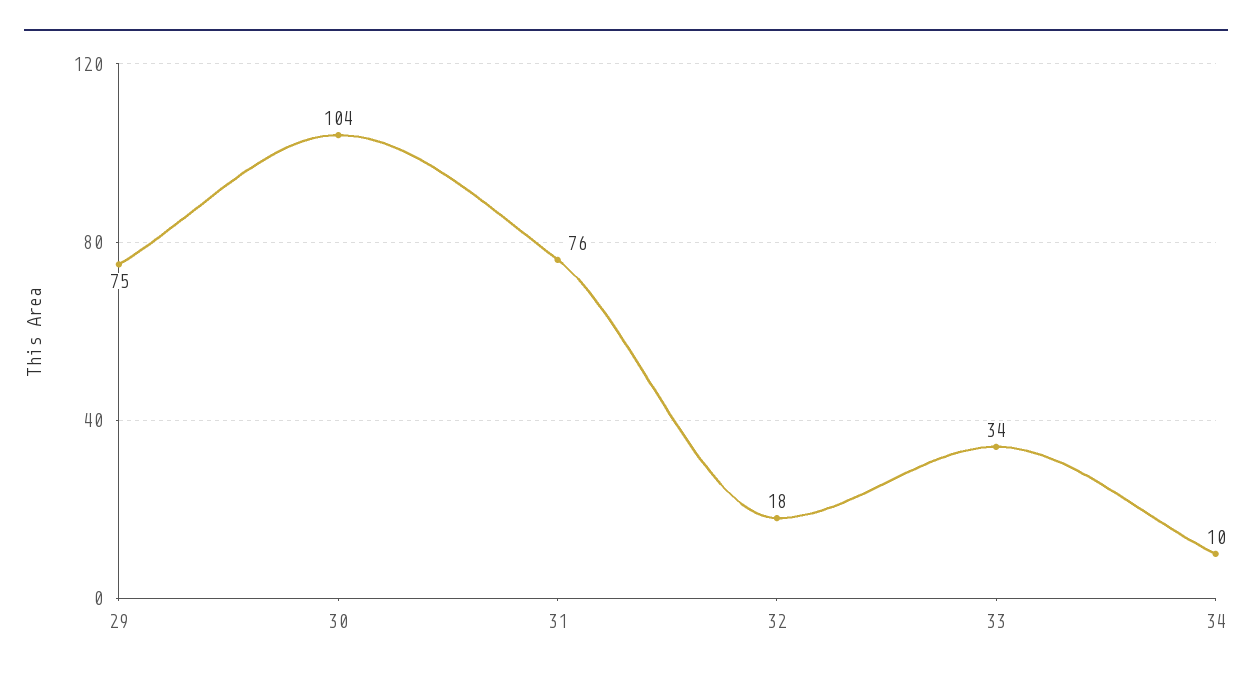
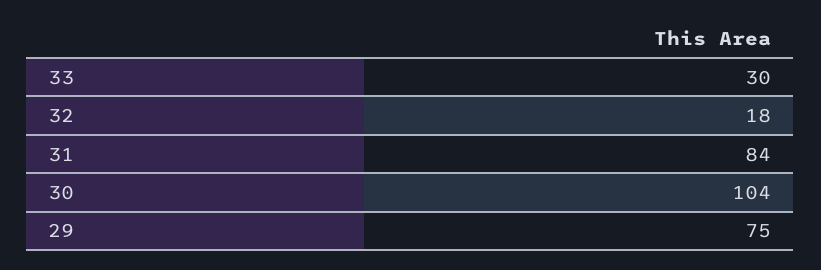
31: 76 -> 84
33: 34 -> 30
34: 10 -> none

